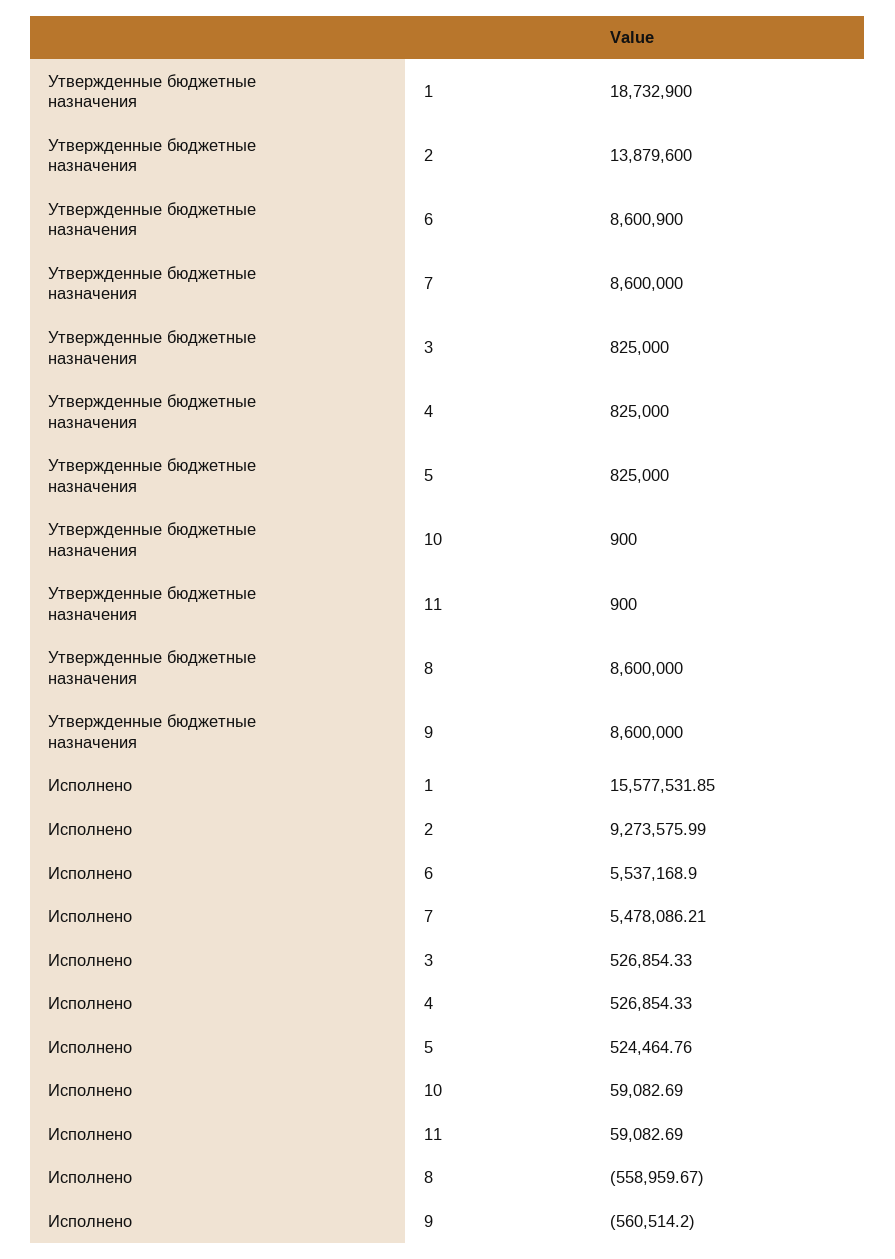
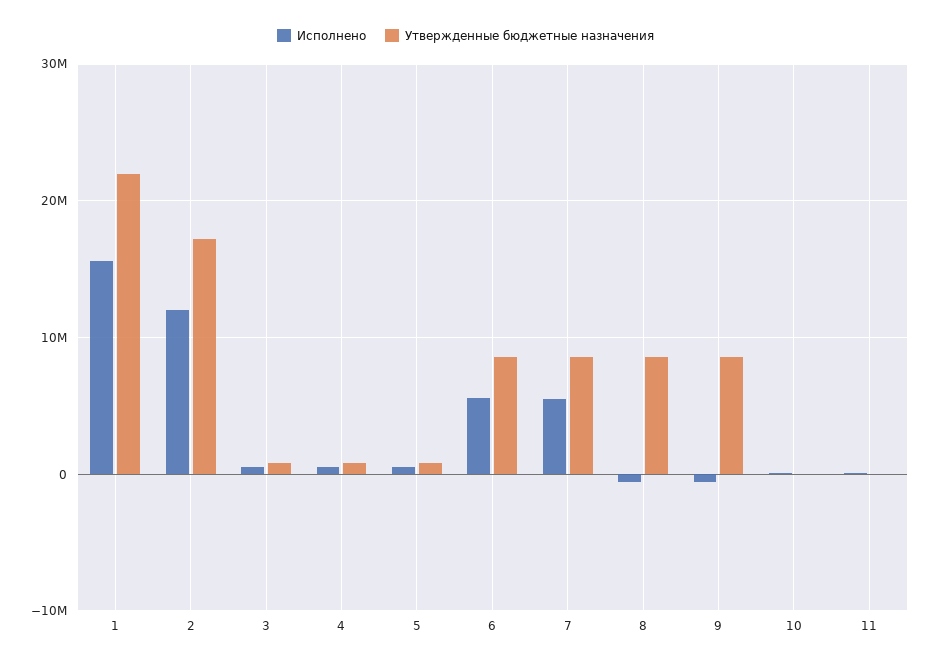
Утвержденные бюджетные назначения, 1: 18732900 -> 22000000
Утвержденные бюджетные назначения, 2: 13879600 -> 17000000
Исполнено, 2: 9273575.99 -> 12000000

